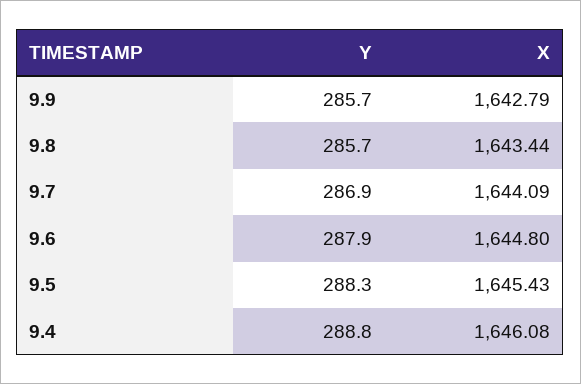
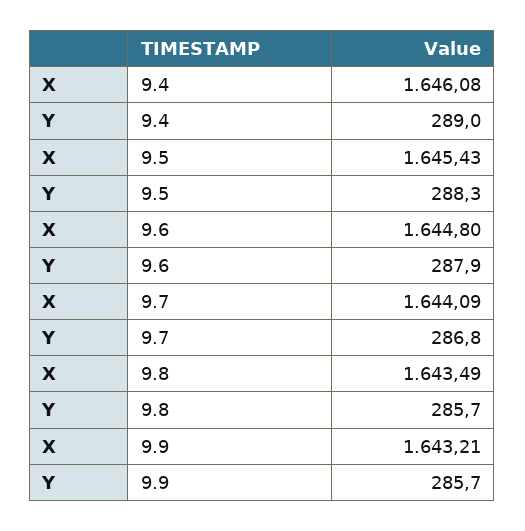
X, 9.9: 1642.79 -> 1643.21
X, 9.8: 1643.44 -> 1643.49
Y, 9.7: 286.9 -> 286.8
Y, 9.4: 288.8 -> 289

